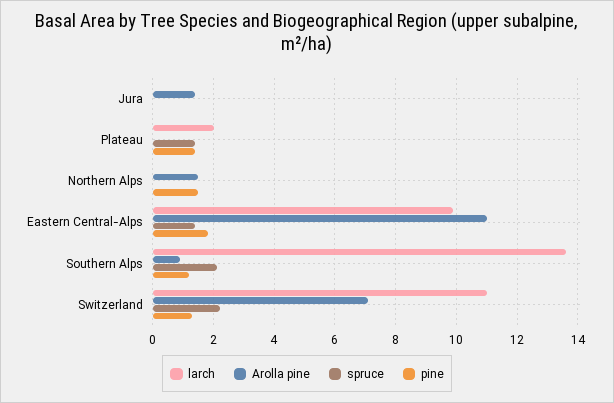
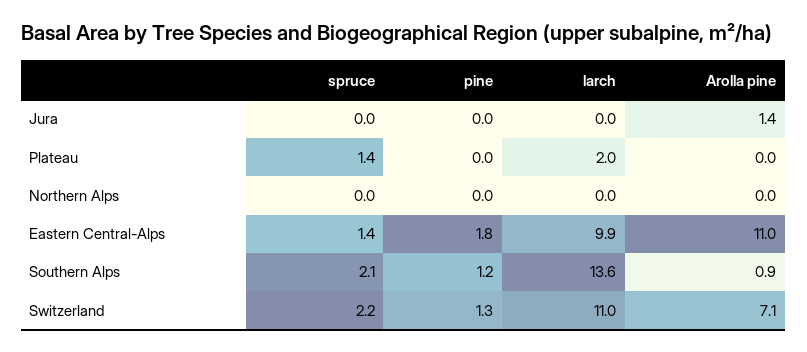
pine, Plateau: 1.5 -> 0
Arolla pine, Northern Alps: 1.5 -> 0
pine, Northern Alps: 1.5 -> 0

